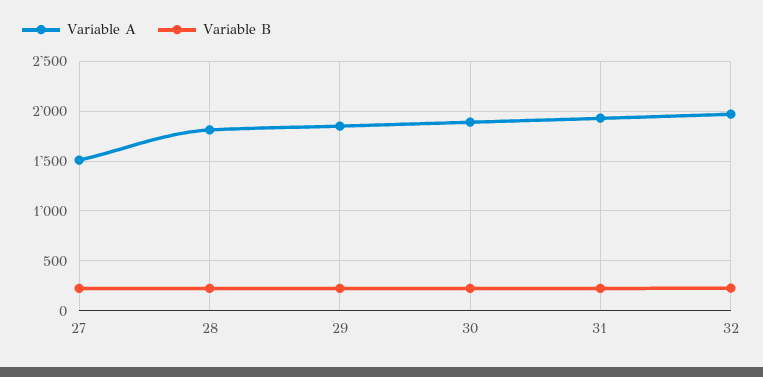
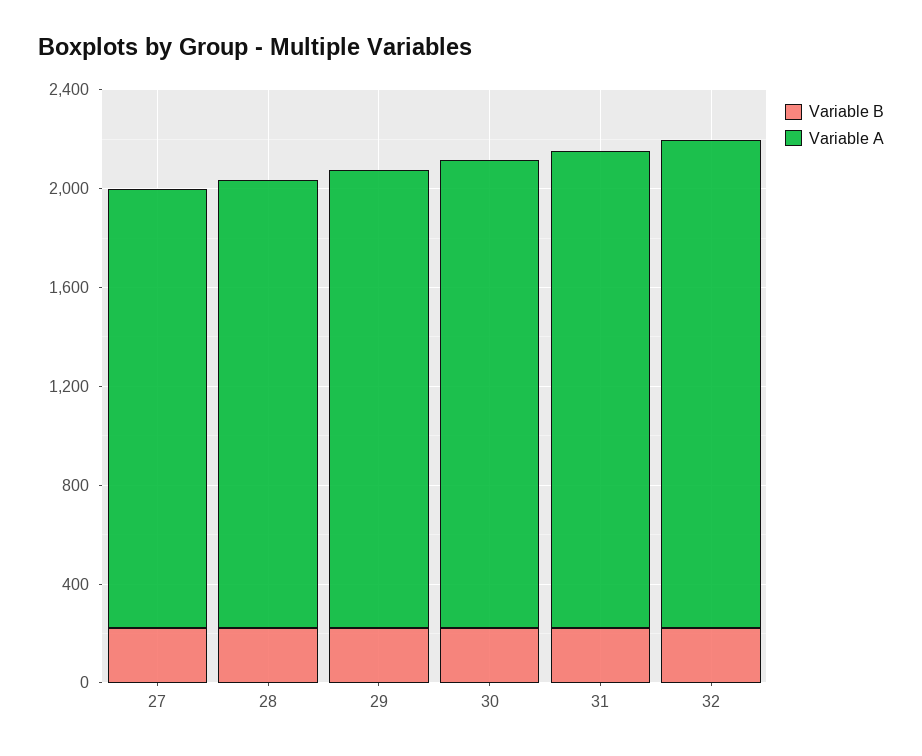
Variable A, 27: 1500 -> 1800

